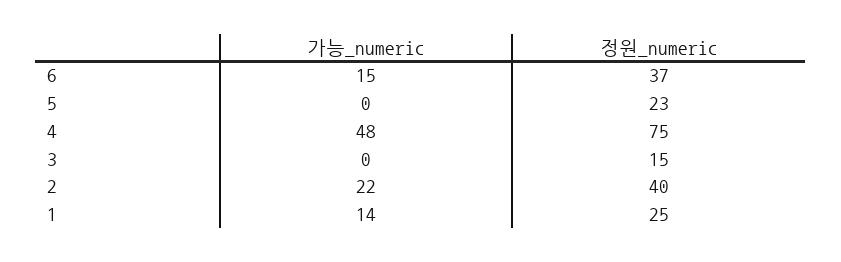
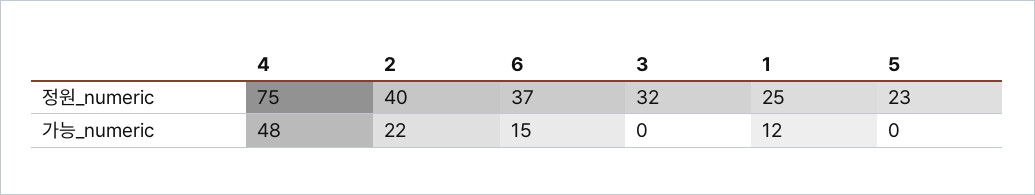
정원_numeric, 3: 15 -> 32
가능_numeric, 1: 14 -> 12

